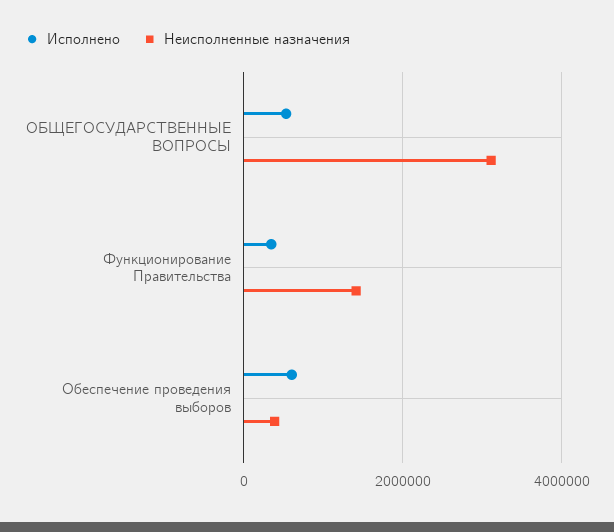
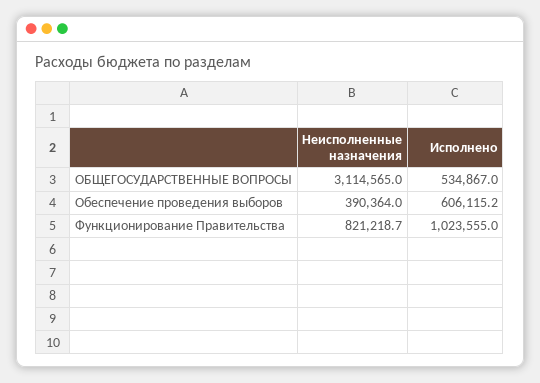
Исполнено, Функционирование Правительства: 400000 -> 1023555
Неисполненные назначения, Функционирование Правительства: 1400000 -> 821218.7

